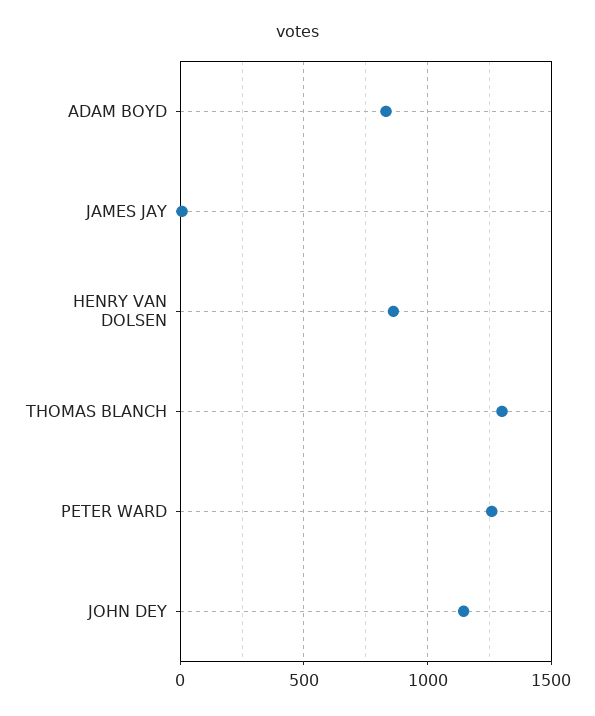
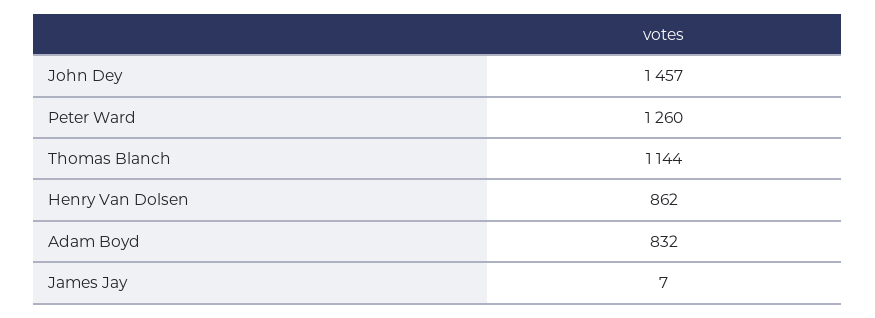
THOMAS BLANCH: 1300 -> 1144
JOHN DEY: 1150 -> 1457

